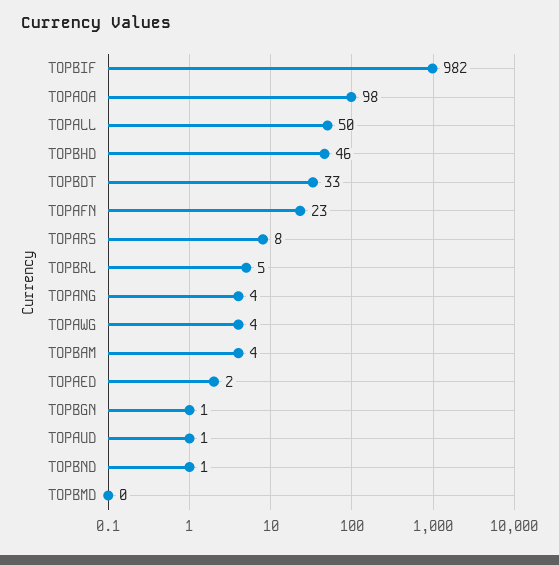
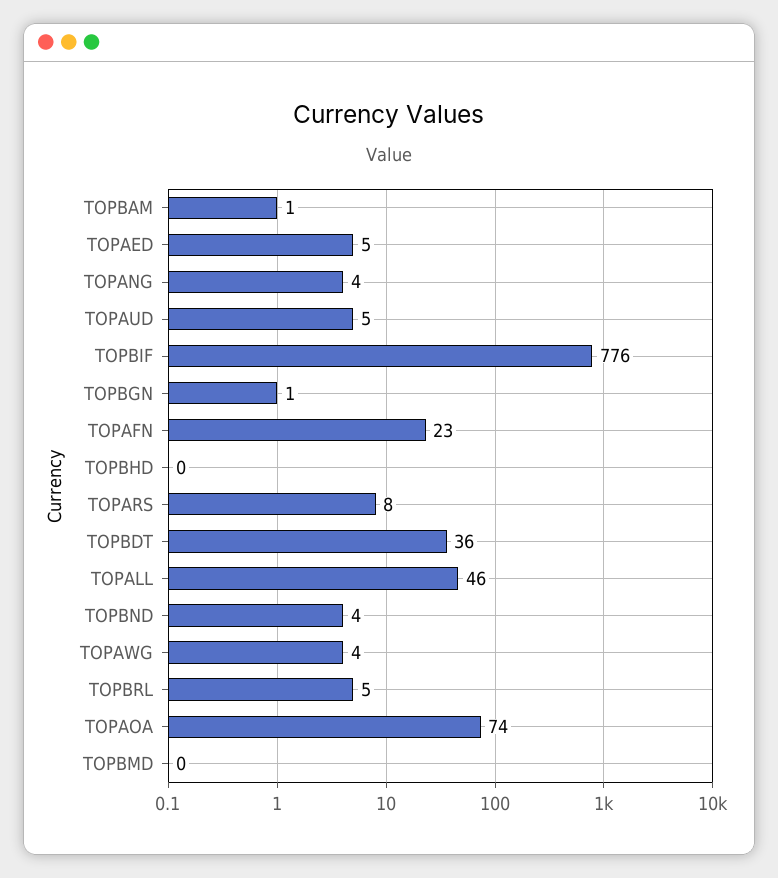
TOPBIF: 982 -> 776
TOPAOA: 98 -> 74
TOPALL: 50 -> 46
TOPBHD: 46 -> 0
TOPBDT: 33 -> 36
TOPBAM: 4 -> 1
TOPAED: 2 -> 5
TOPAUD: 1 -> 5
TOPBND: 1 -> 4

